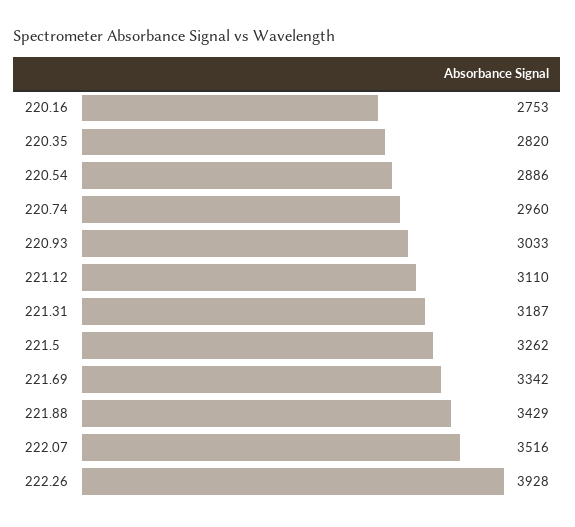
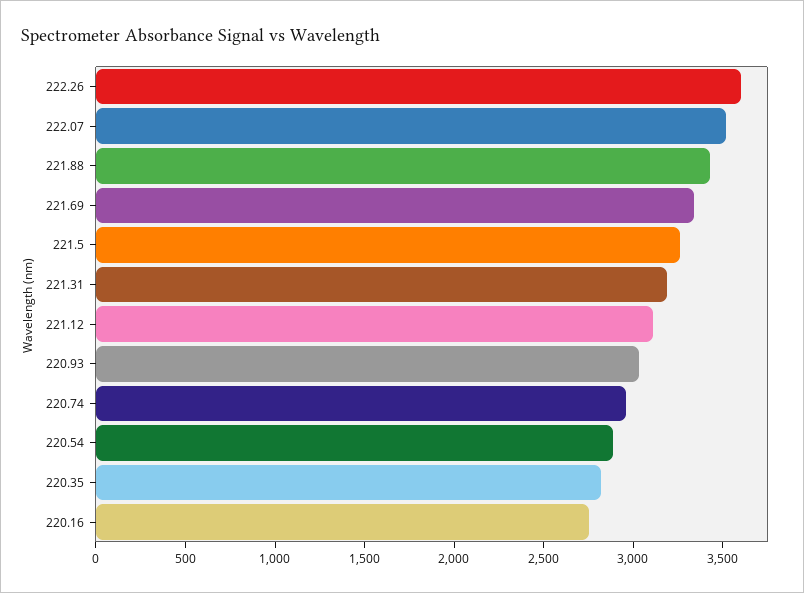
222.26: 3928 -> 3600

